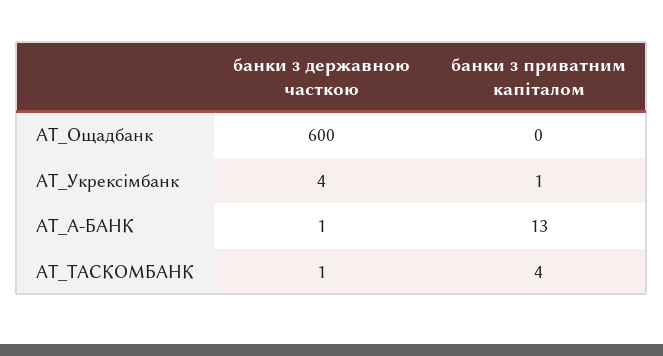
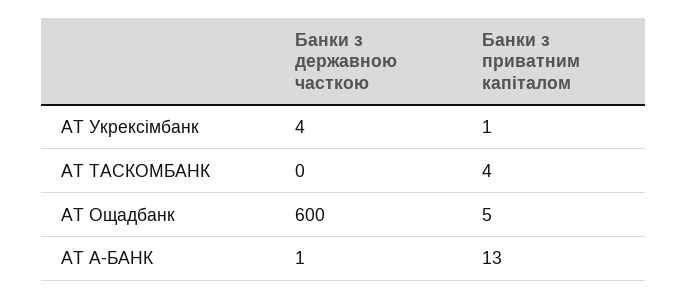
банки з приватним капіталом, АТ_Ощадбанк: 0 -> 5
банки з державною часткою, АТ_ТАСКОМБАНК: 1 -> 0

